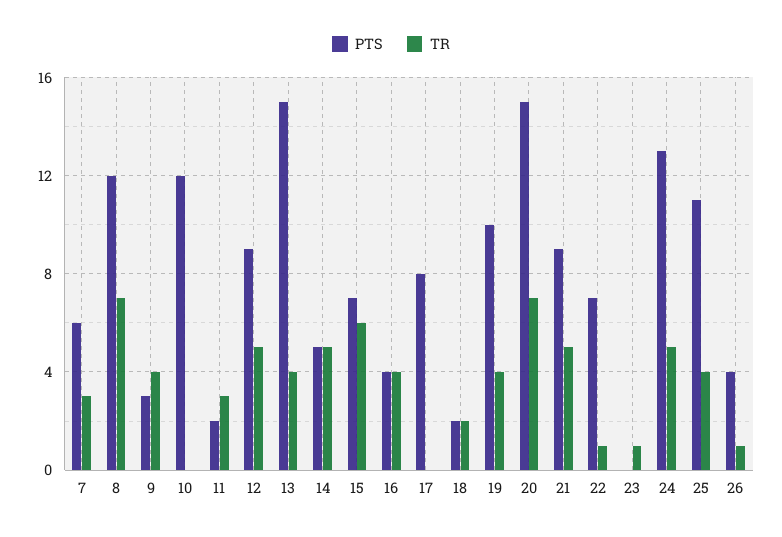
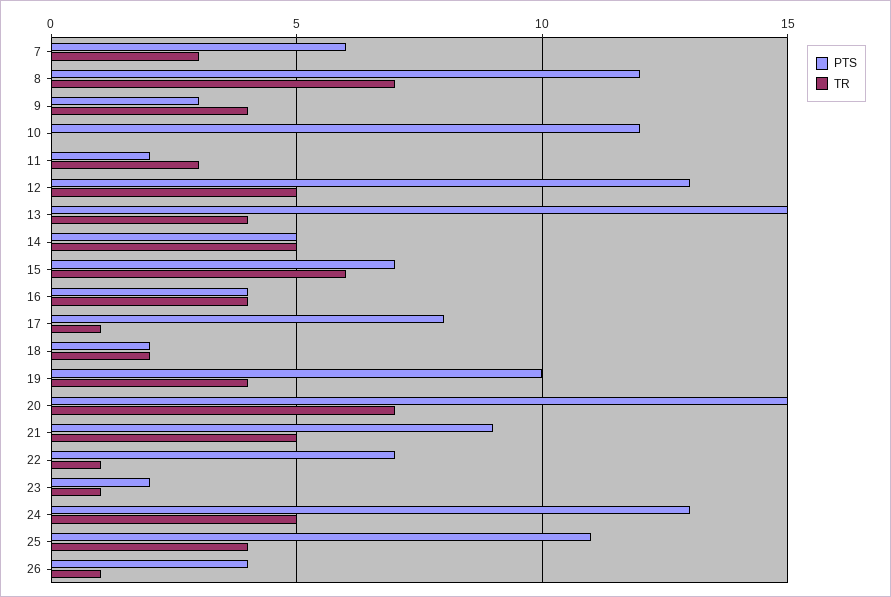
PTS, 12: 9 -> 13
TR, 17: 0 -> 1
PTS, 23: 0 -> 2

